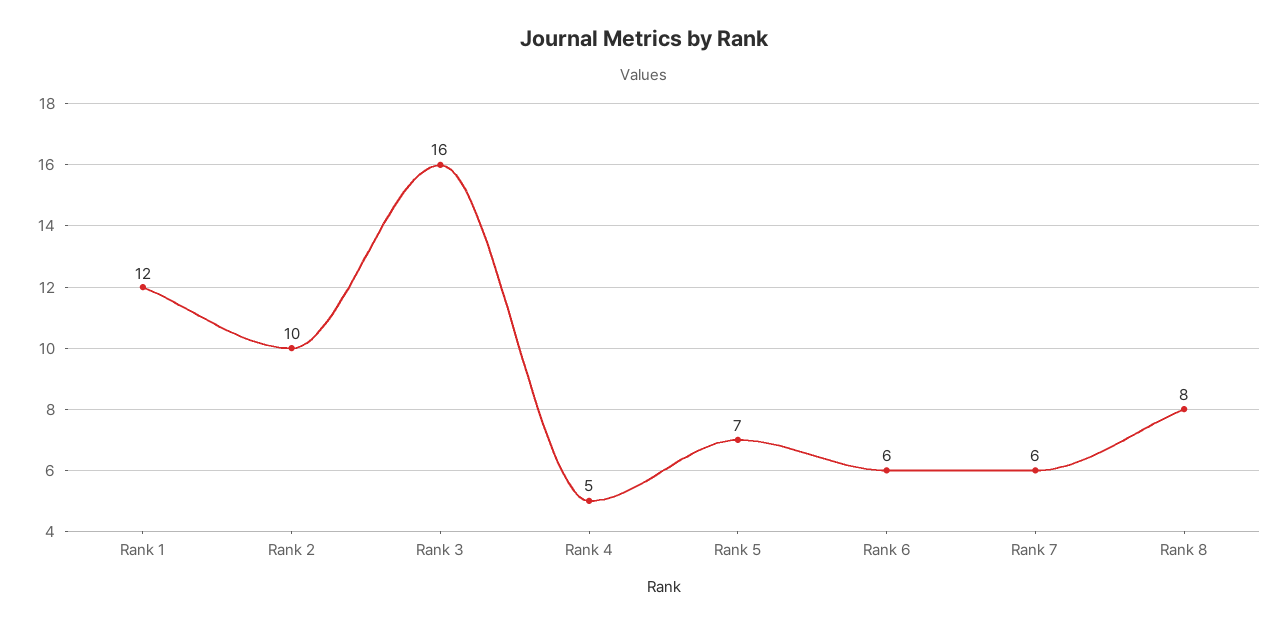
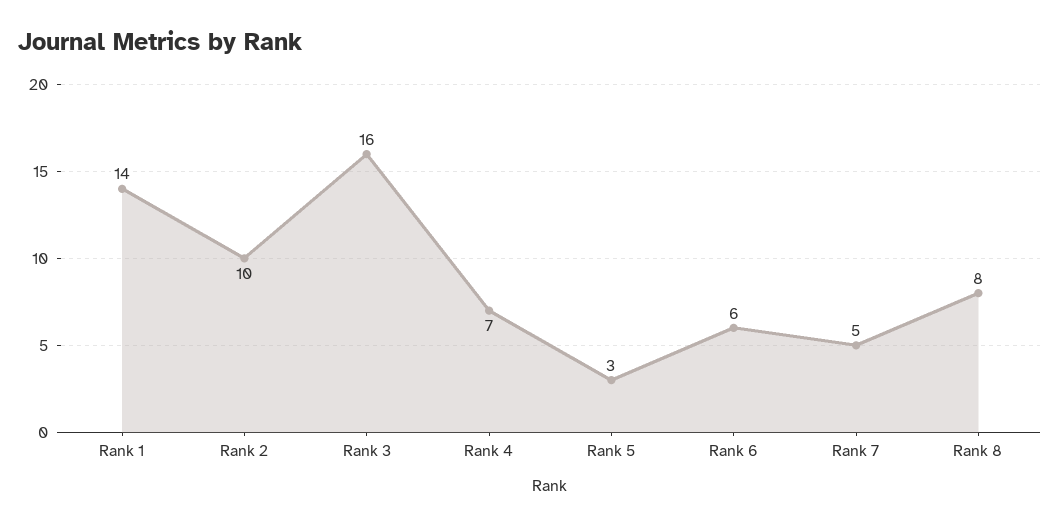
Rank 1: 12 -> 14
Rank 4: 5 -> 7
Rank 5: 7 -> 3
Rank 7: 6 -> 5

